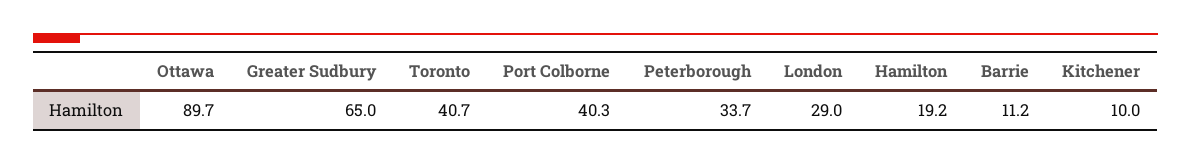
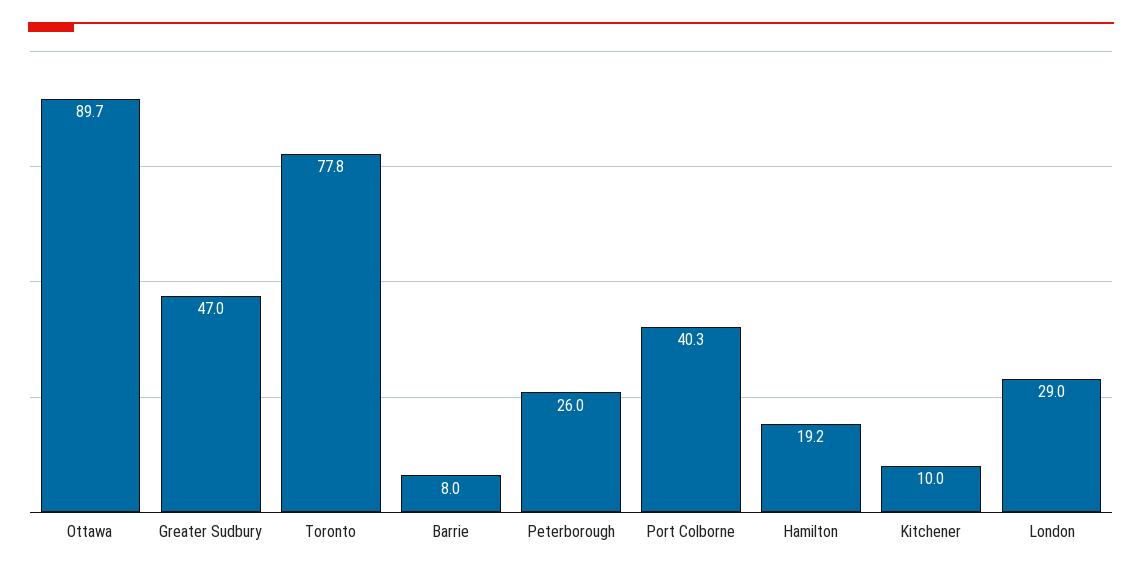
Greater Sudbury: 65 -> 47
Toronto: 40.7 -> 77.8
Peterborough: 33.7 -> 26
Barrie: 11.2 -> 8

